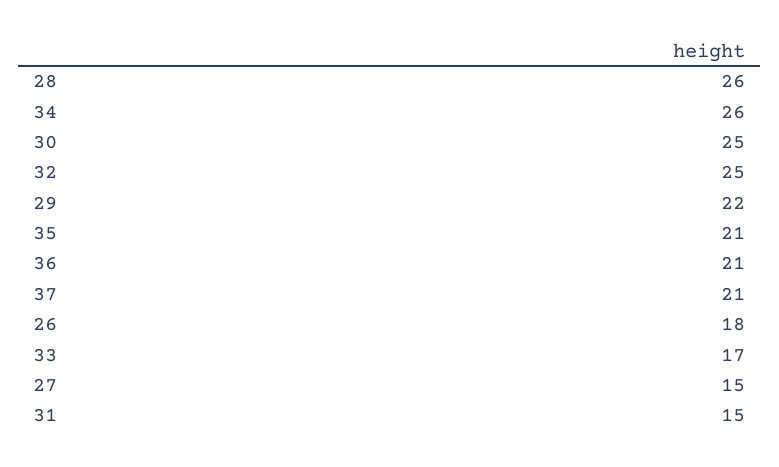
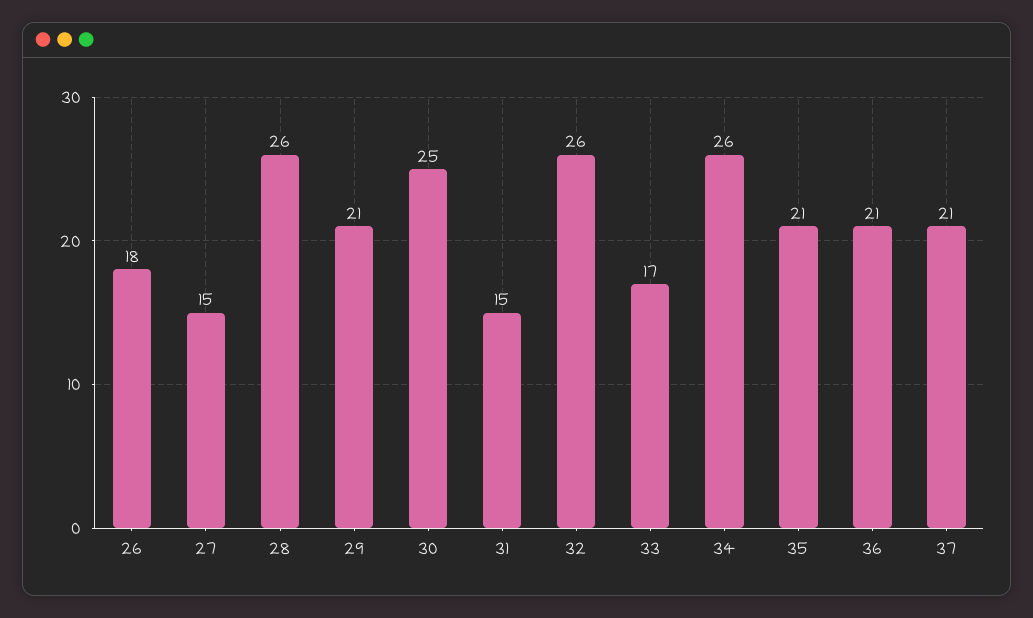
32: 25 -> 26
29: 22 -> 21

